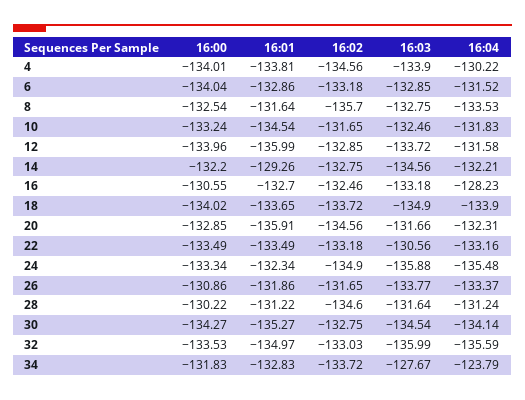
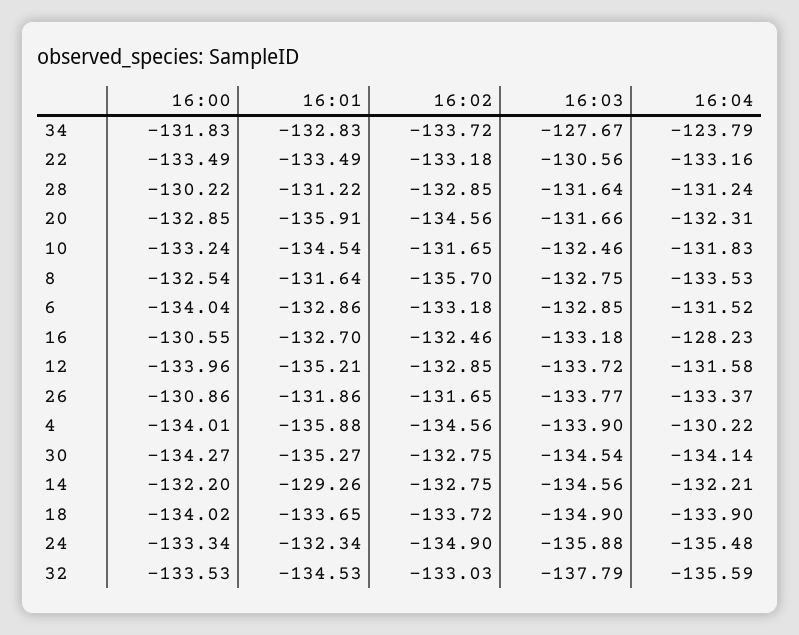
16:01, 4: -133.81 -> -135.88
16:01, 12: -135.99 -> -135.21
16:02, 28: -134.6 -> -132.85
16:01, 32: -134.97 -> -134.53
16:03, 32: -135.99 -> -137.79

